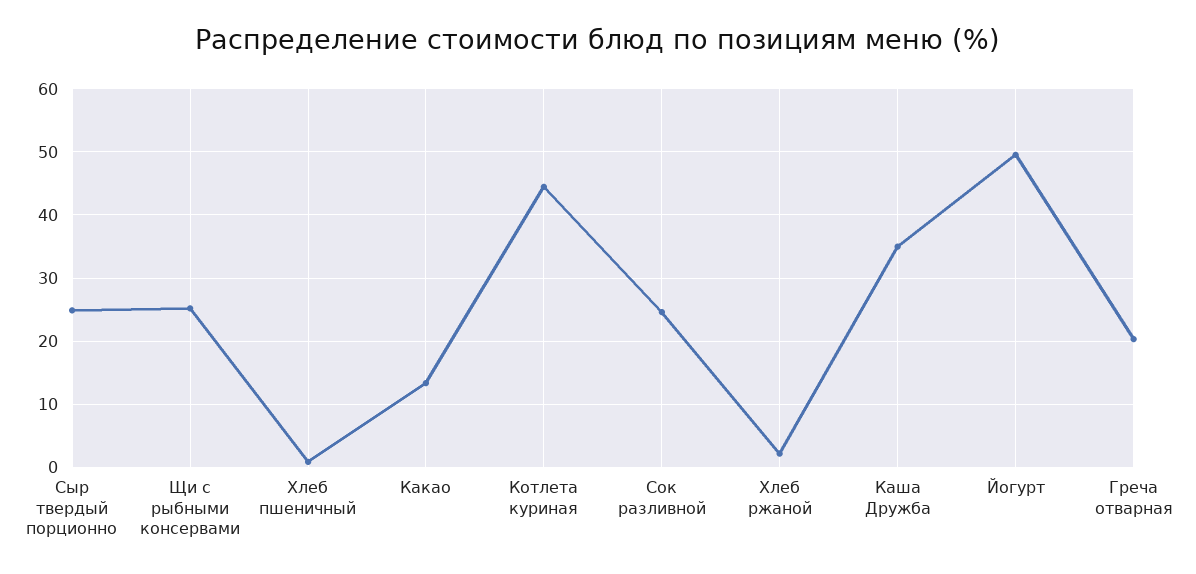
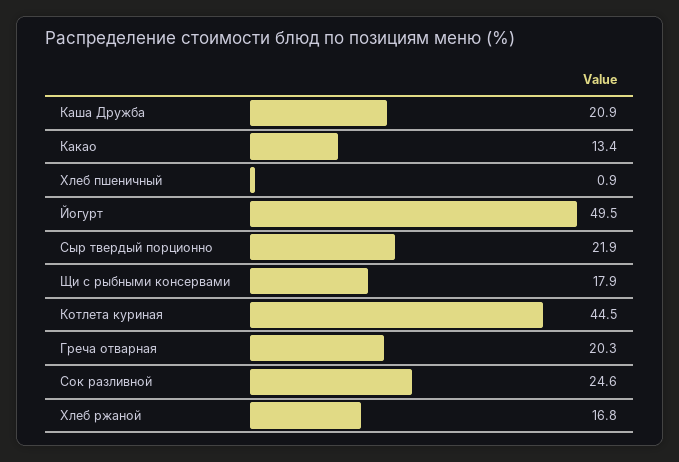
Сыр твердый порционно: 25 -> 21.9
Щи с рыбными консервами: 25 -> 17.9
Хлеб ржаной: 2 -> 16.8
Каша Дружба: 35 -> 20.9

